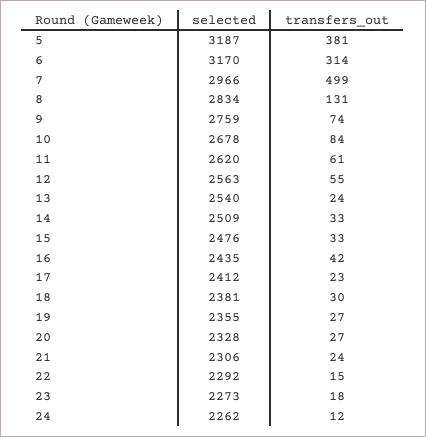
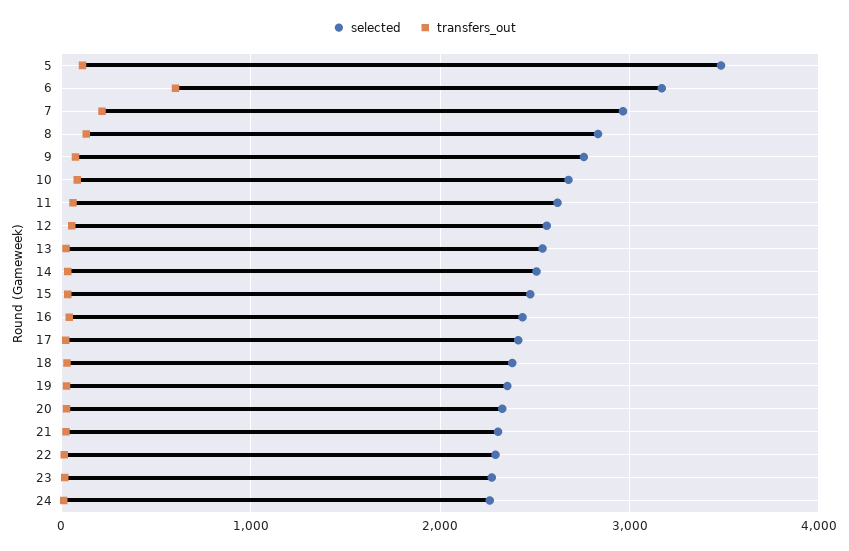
selected, 5: 3187 -> 3500
transfers_out, 5: 381 -> 100
transfers_out, 6: 314 -> 600
transfers_out, 7: 499 -> 200

